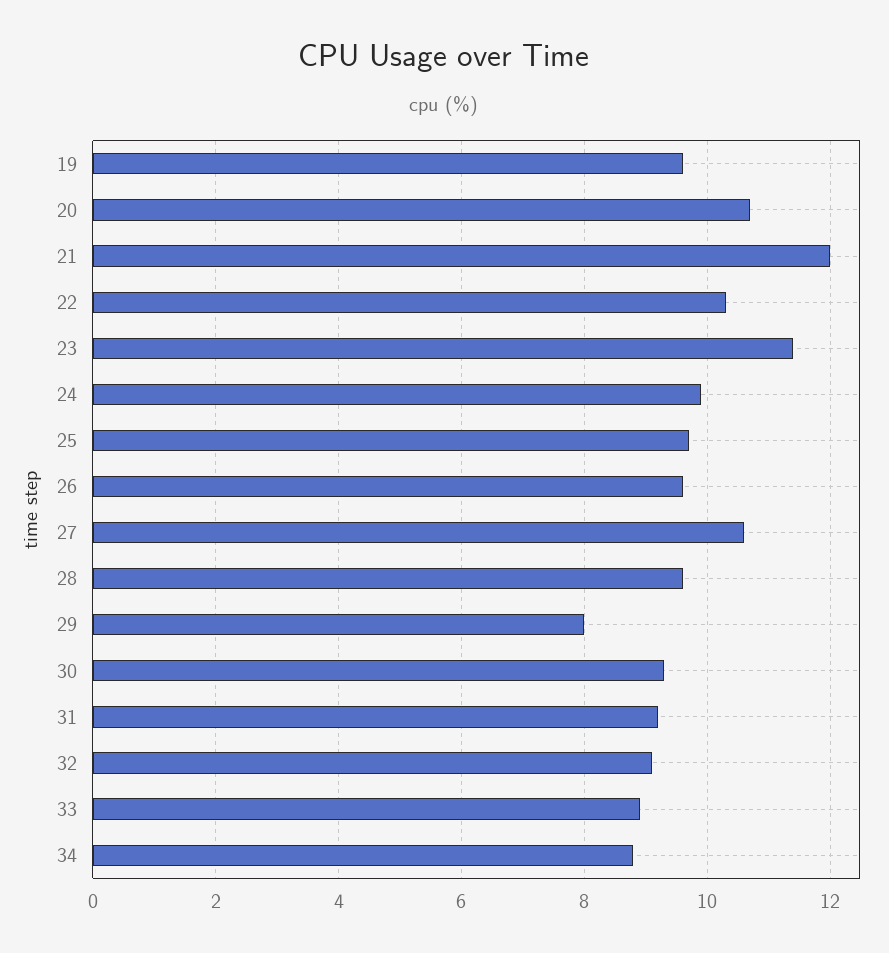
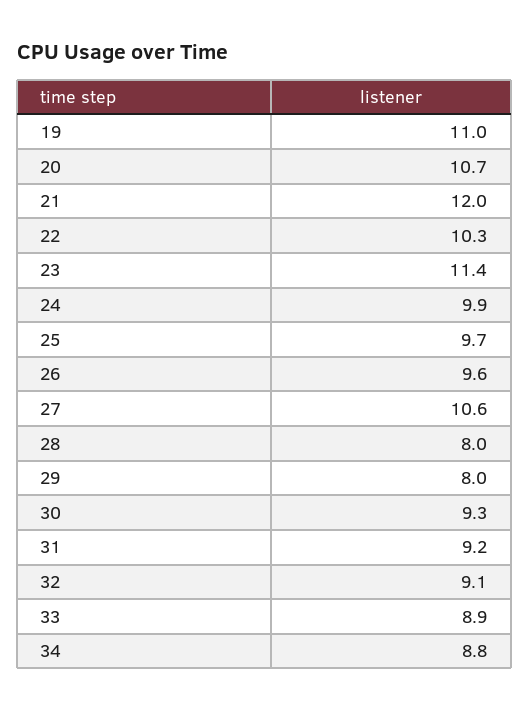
19: 9.5 -> 11
28: 9.5 -> 8

